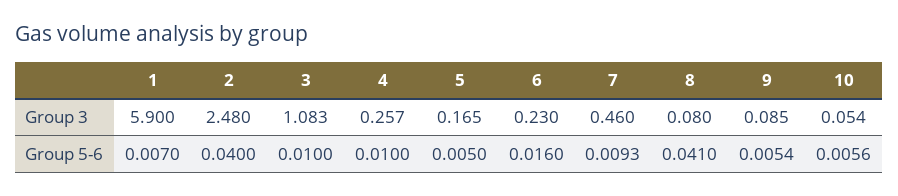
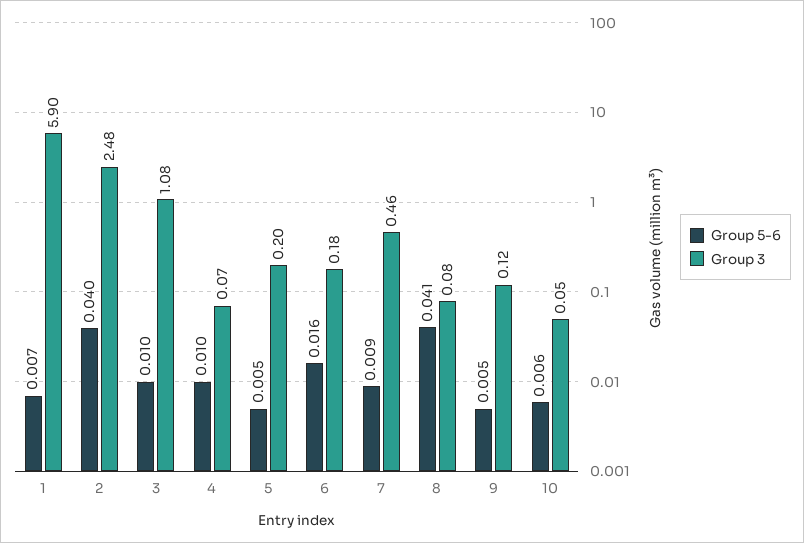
Group 3, 4: 0.257 -> 0.07
Group 3, 5: 0.165 -> 0.2
Group 3, 6: 0.23 -> 0.18
Group 3, 9: 0.085 -> 0.12

